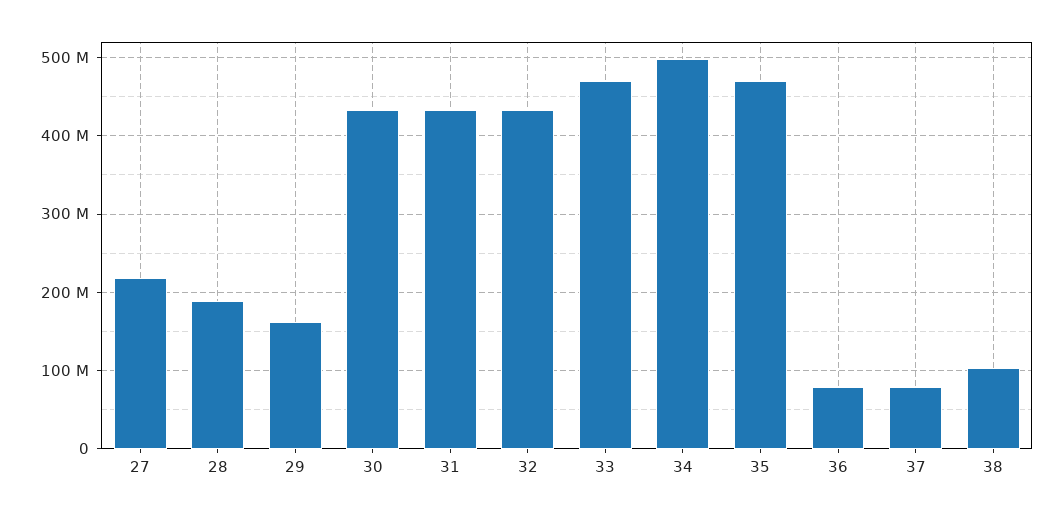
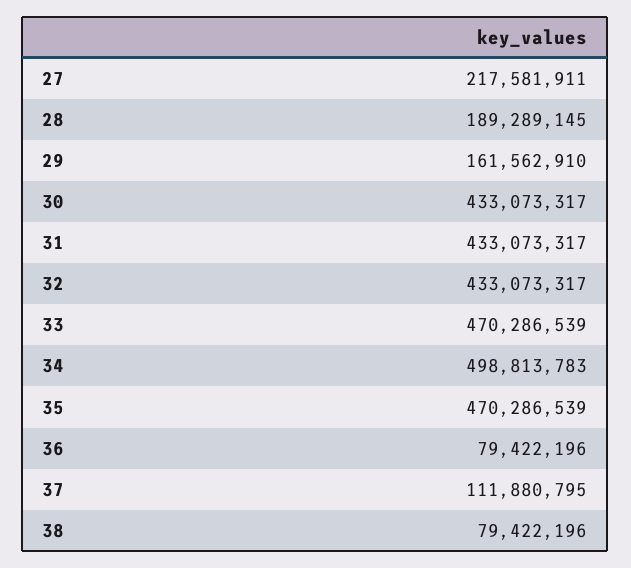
37: 80000000 -> 111880795
38: 100000000 -> 79422196

